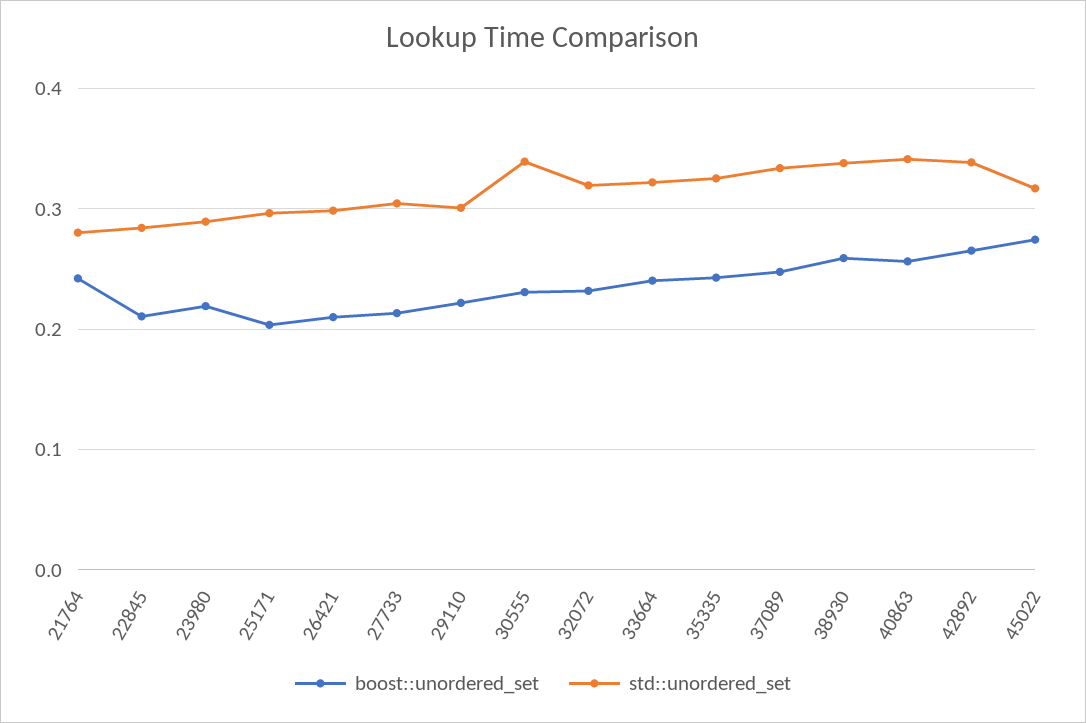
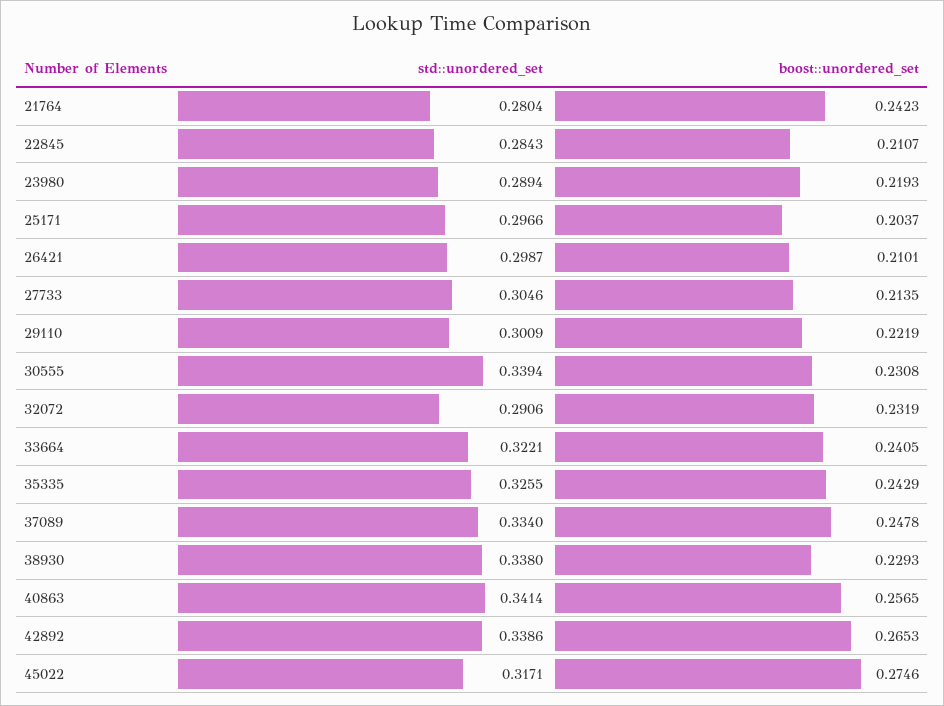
std::unordered_set, 32072: 0.32 -> 0.2906
boost::unordered_set, 38930: 0.26 -> 0.2293

